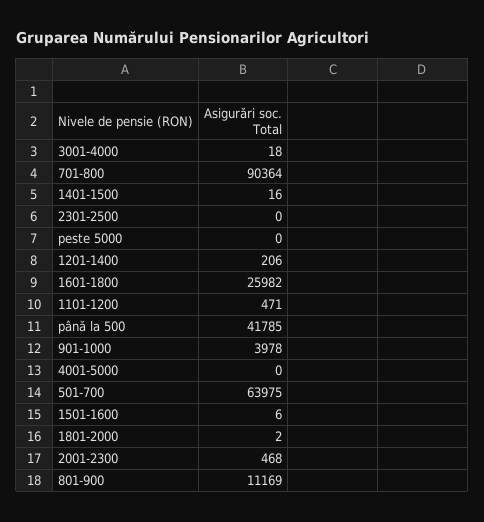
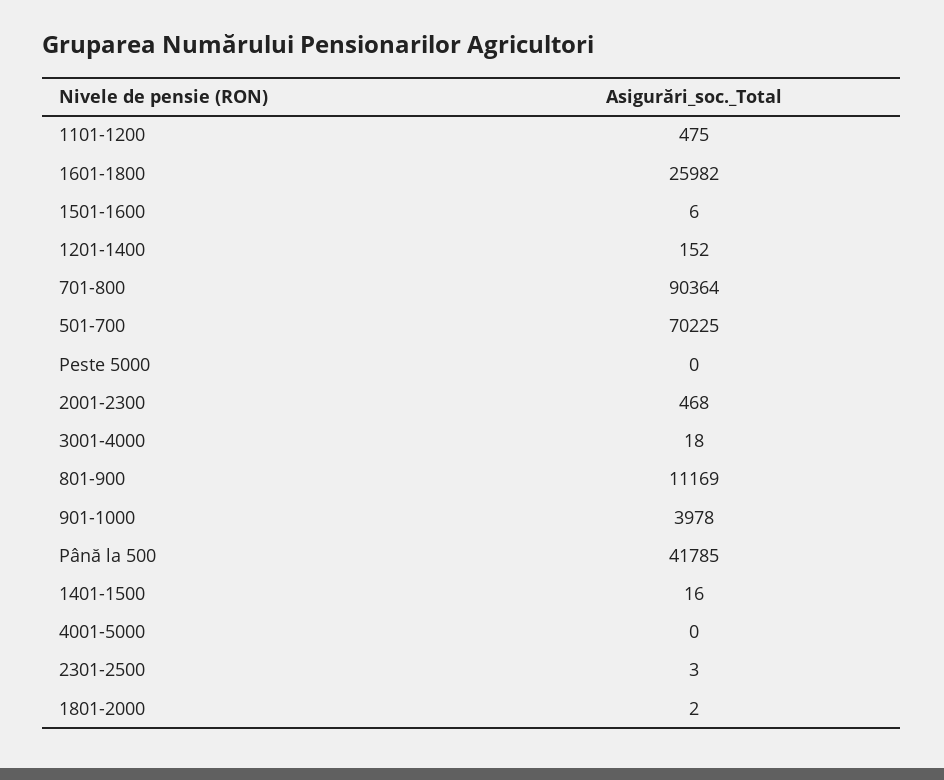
2301-2500: 0 -> 3
1201-1400: 206 -> 152
1101-1200: 471 -> 475
501-700: 63975 -> 70225

